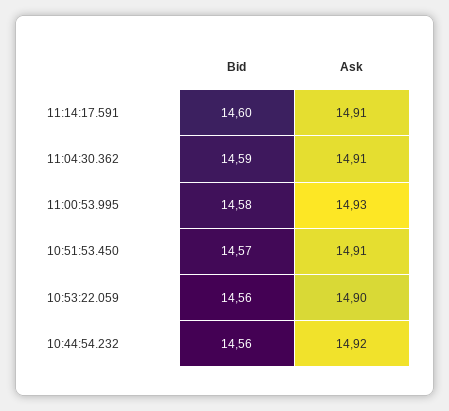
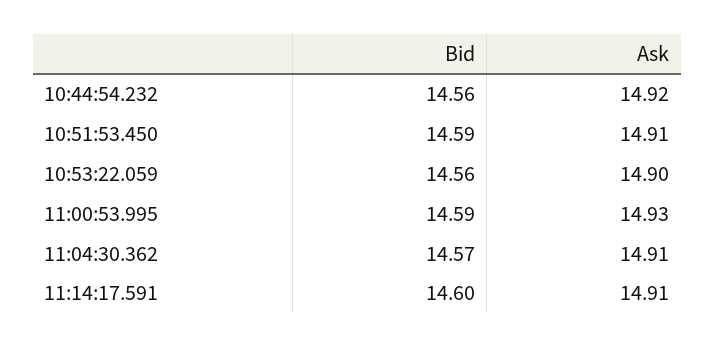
Bid, 11:04:30.362: 14.59 -> 14.57
Bid, 11:00:53.995: 14.58 -> 14.59
Bid, 10:51:53.450: 14.57 -> 14.59

